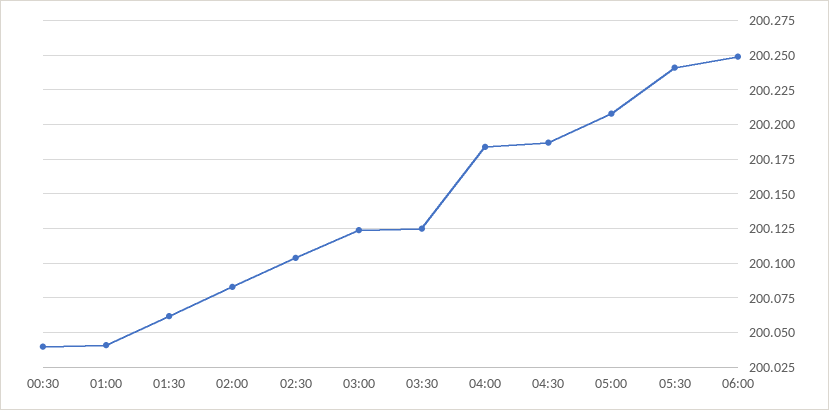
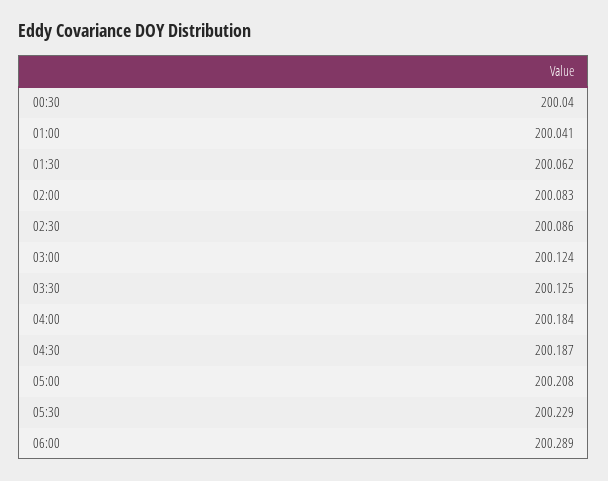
02:30: 200.105 -> 200.086
05:30: 200.24 -> 200.229
06:00: 200.25 -> 200.289

